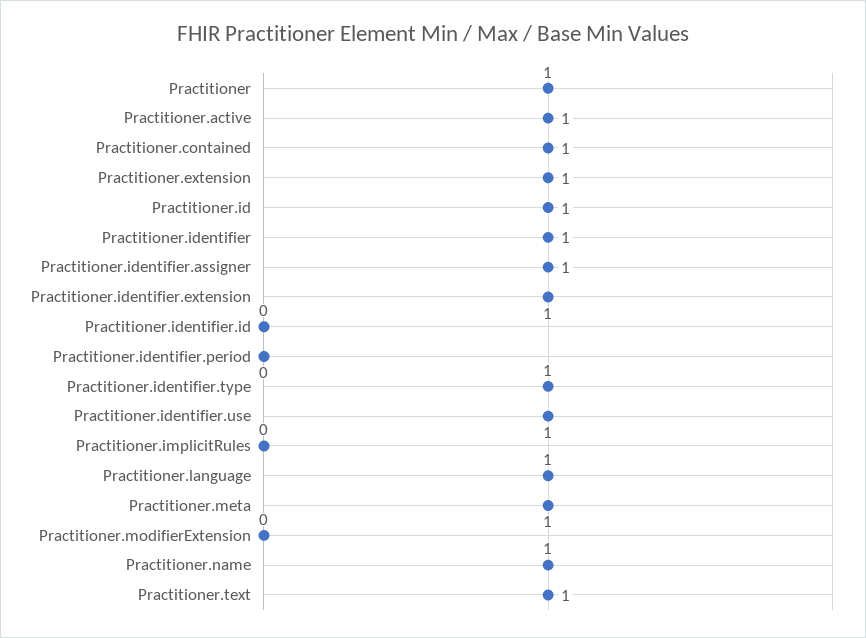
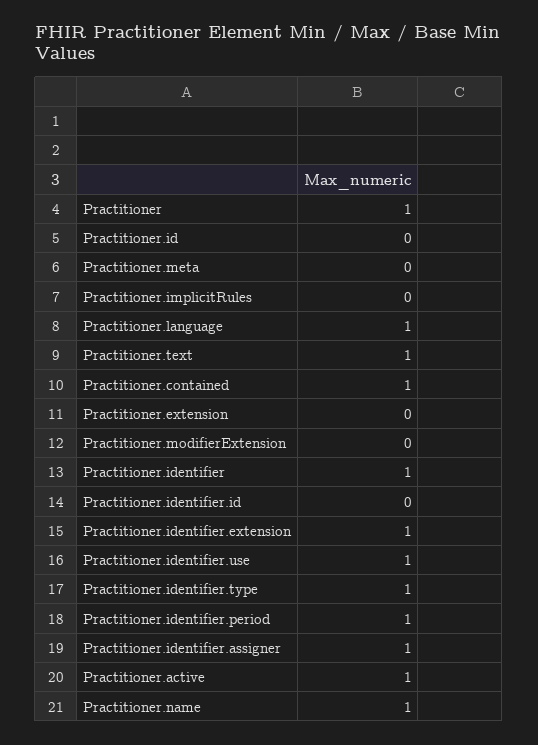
Practitioner.extension: 1 -> 0
Practitioner.id: 1 -> 0
Practitioner.identifier.period: 0 -> 1
Practitioner.meta: 1 -> 0

